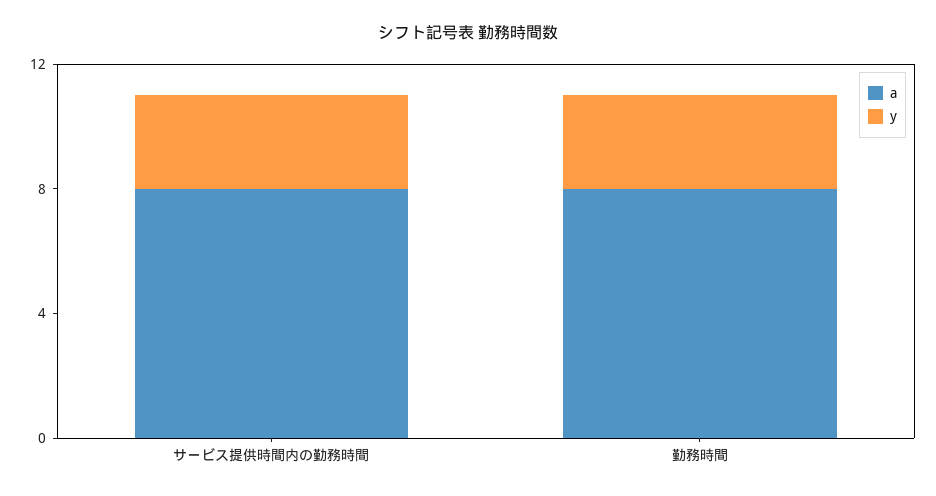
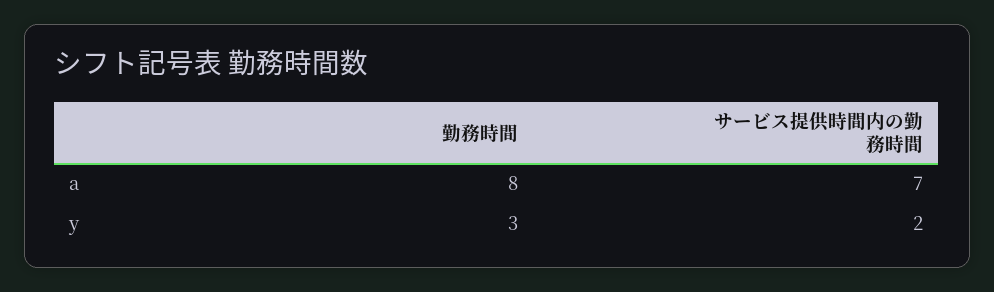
a, サービス提供時間内の勤務時間: 8 -> 7
y, サービス提供時間内の勤務時間: 3 -> 2

